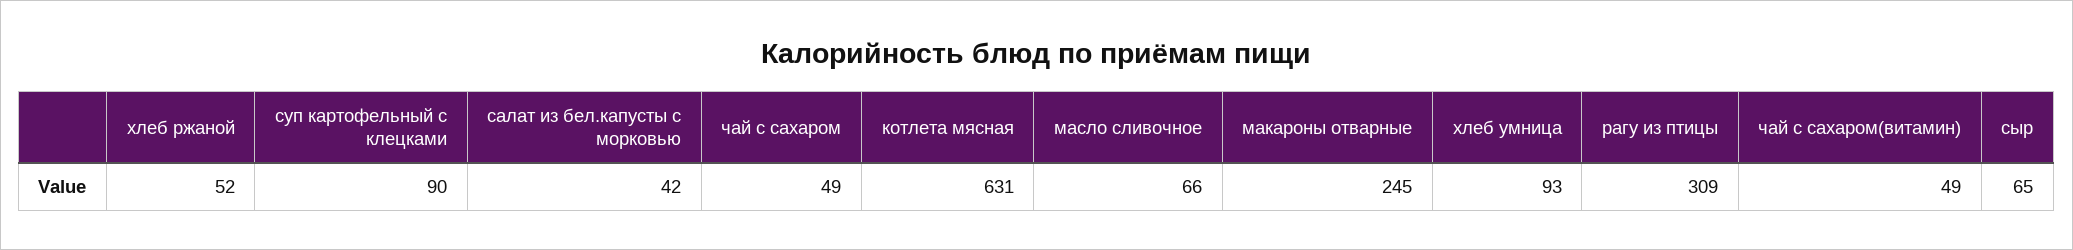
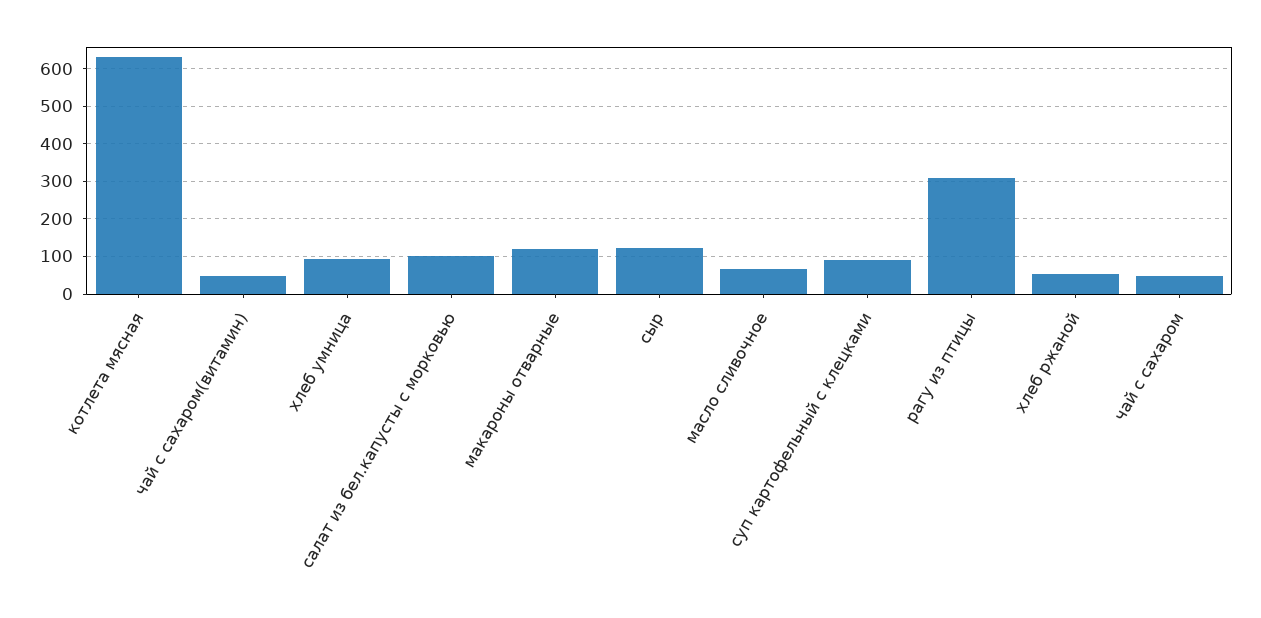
салат из бел.капусты с морковью: 42 -> 100
макароны отварные: 245 -> 120
сыр: 65 -> 120

